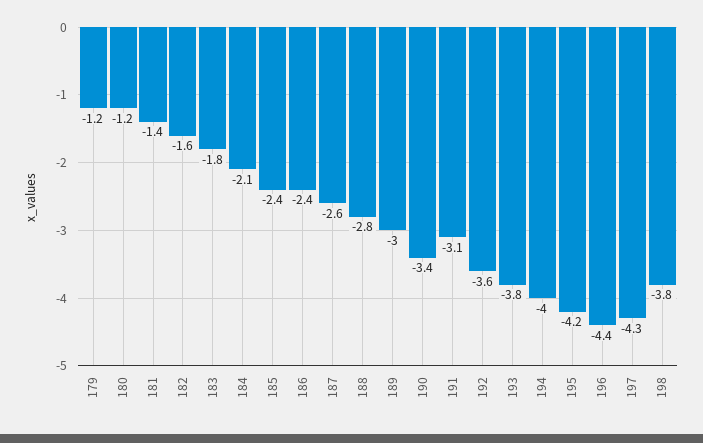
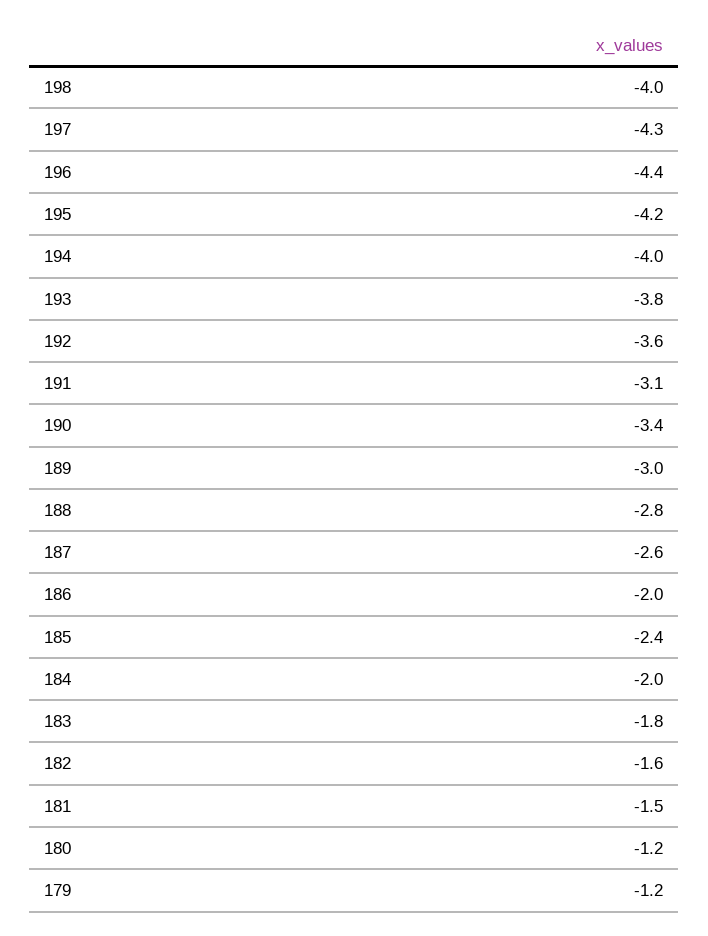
181: -1.4 -> -1.5
184: -2.1 -> -2
186: -2.4 -> -2
198: -3.8 -> -4

